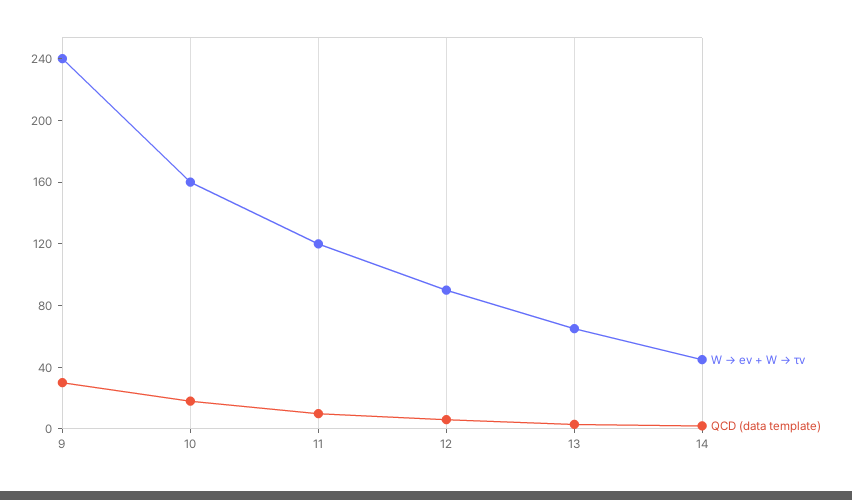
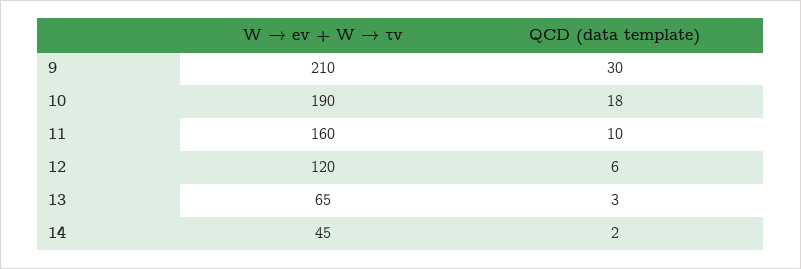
W → ev + W → τv, 9: 240 -> 210
W → ev + W → τv, 10: 160 -> 190
W → ev + W → τv, 11: 120 -> 160
W → ev + W → τv, 12: 90 -> 120

